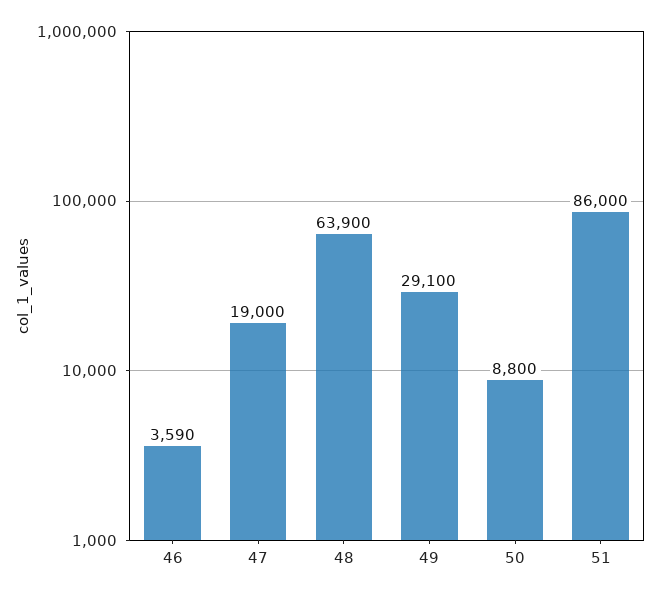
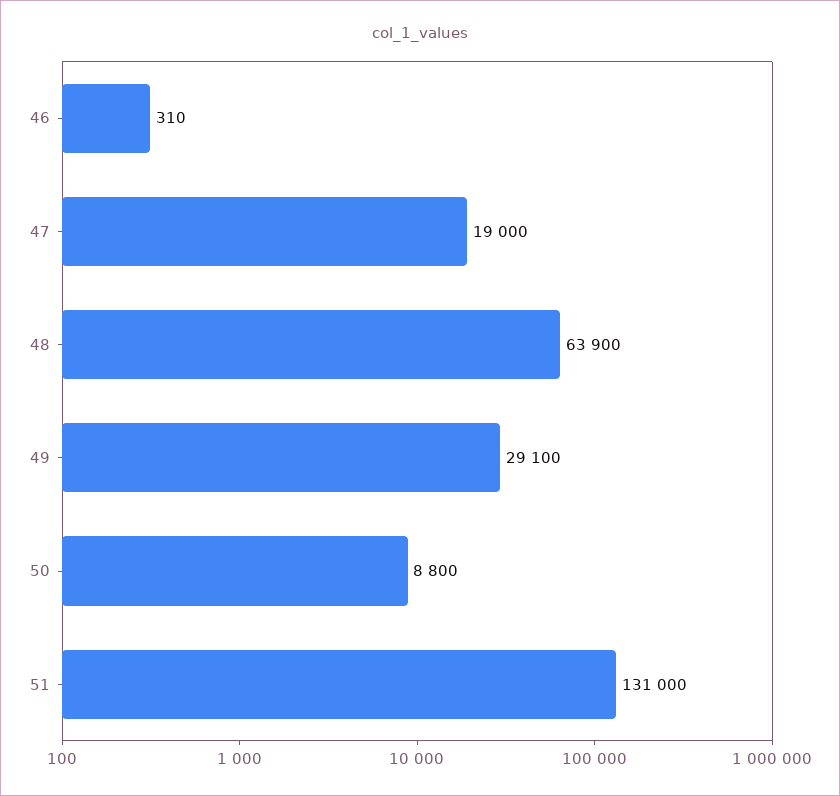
46: 3590 -> 310
51: 86000 -> 131000

